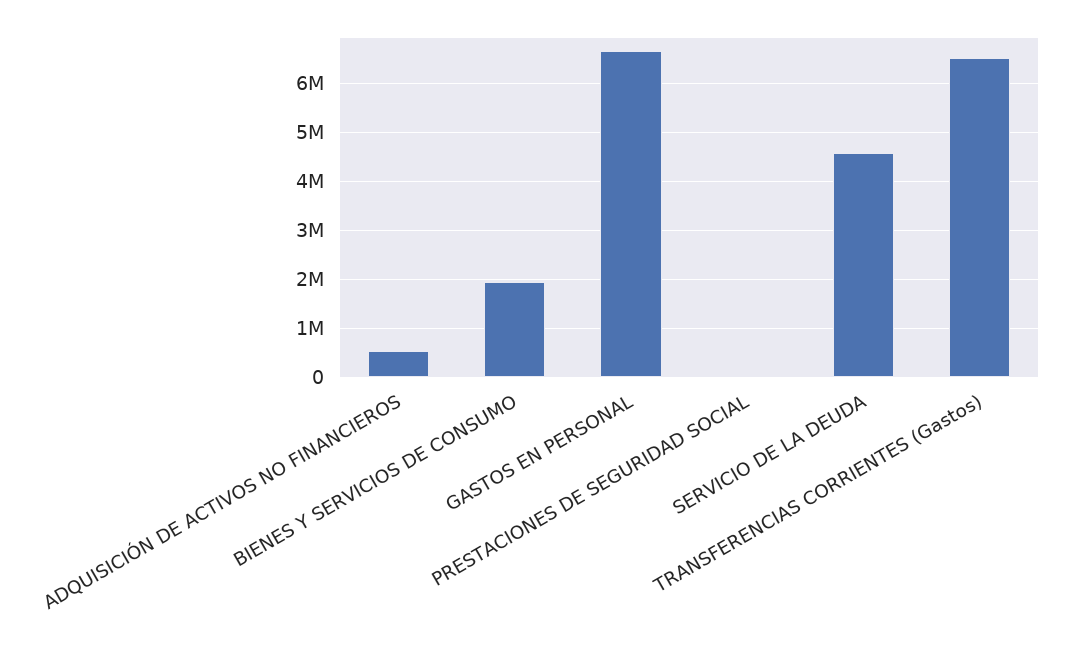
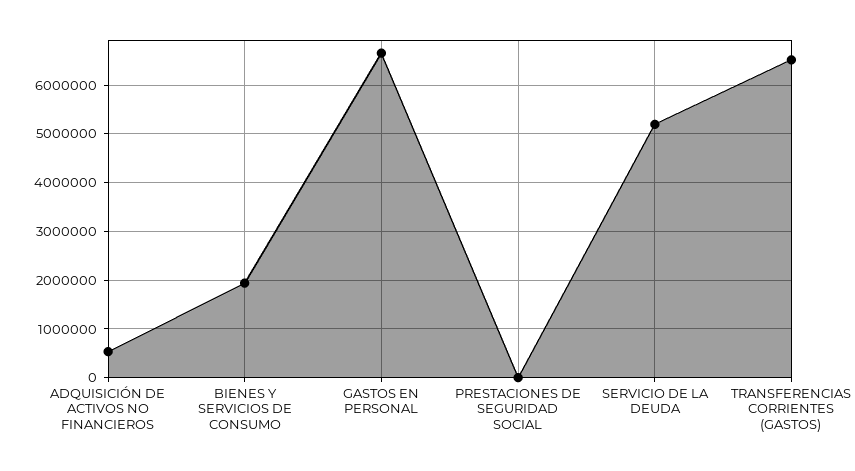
SERVICIO DE LA DEUDA: 4600000 -> 5200000

